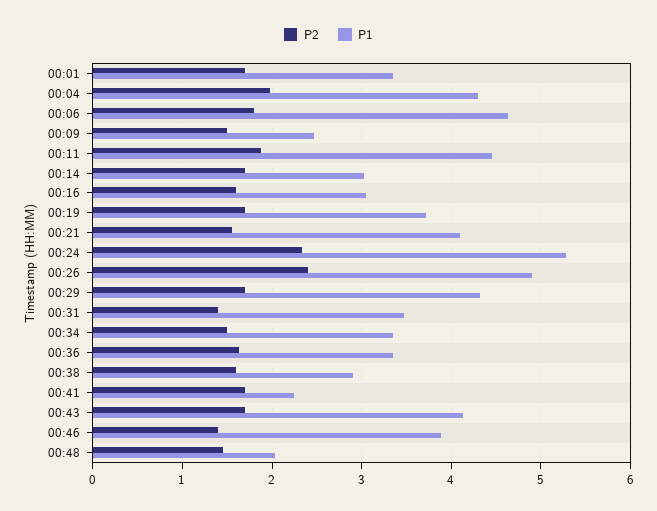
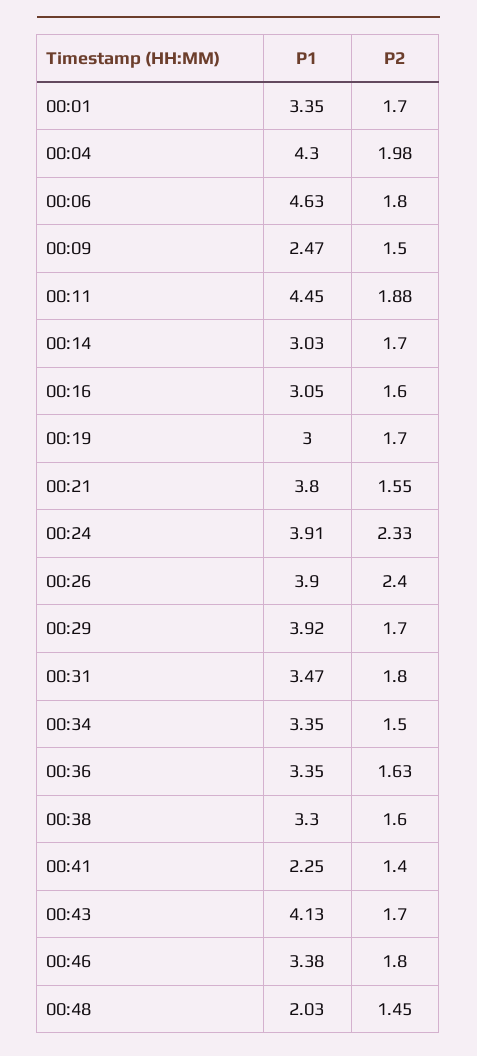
P1, 00:19: 3.7 -> 3
P1, 00:21: 4.1 -> 3.8
P1, 00:24: 5.3 -> 3.91
P1, 00:26: 4.9 -> 3.9
P1, 00:29: 4.3 -> 3.92
P2, 00:31: 1.4 -> 1.8
P1, 00:38: 2.9 -> 3.3
P2, 00:41: 1.7 -> 1.4
P2, 00:46: 1.4 -> 1.8
P1, 00:46: 3.9 -> 3.38

